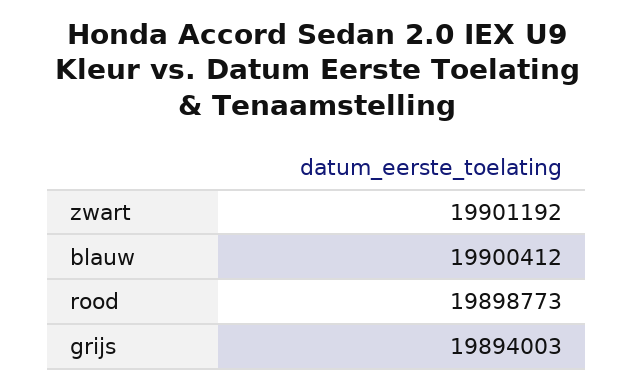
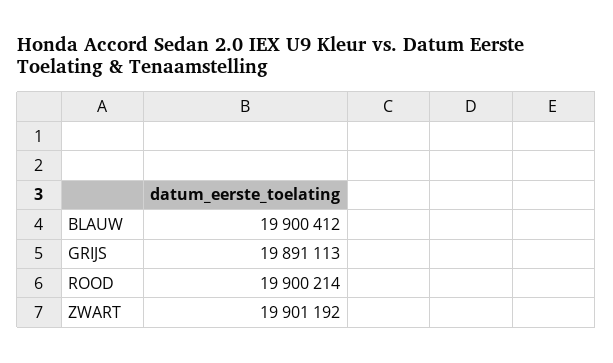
rood: 19898773 -> 19900214
grijs: 19894003 -> 19891113

